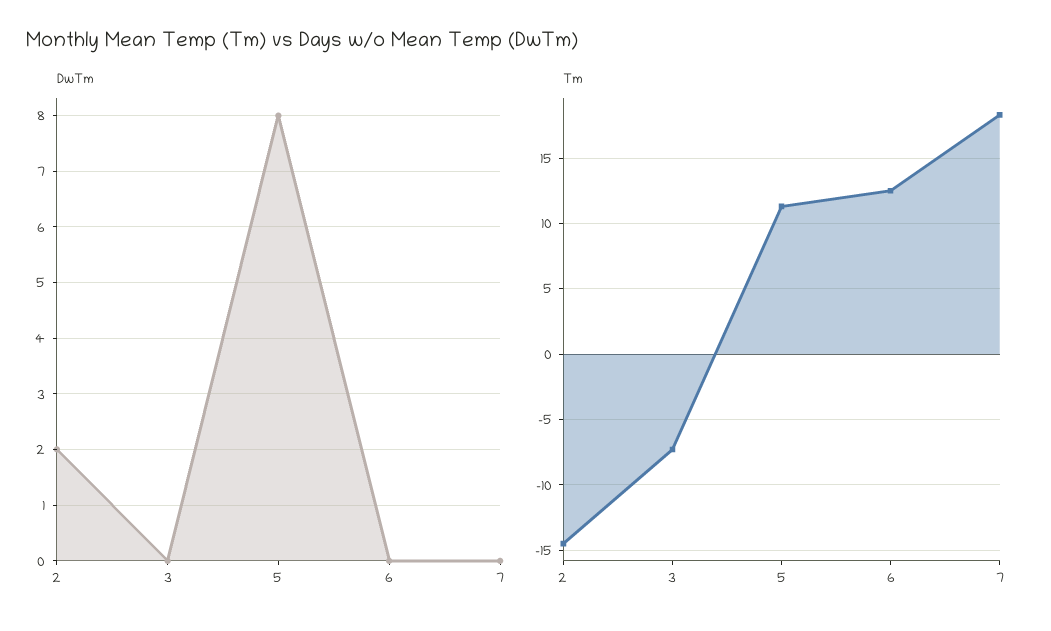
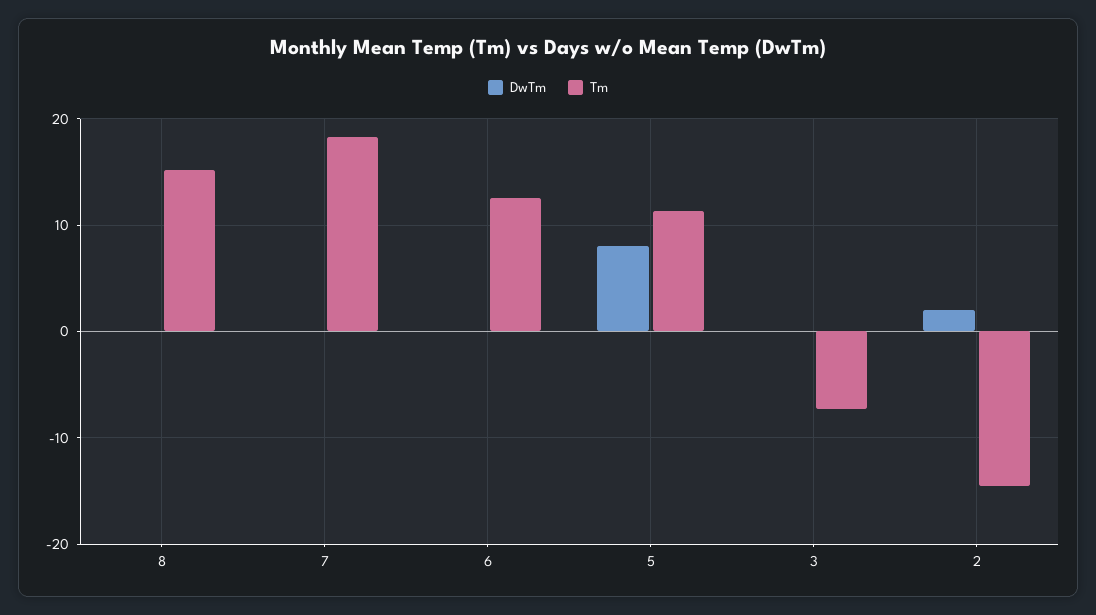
DwTm, 8: none -> 0
Tm, 8: none -> 15

